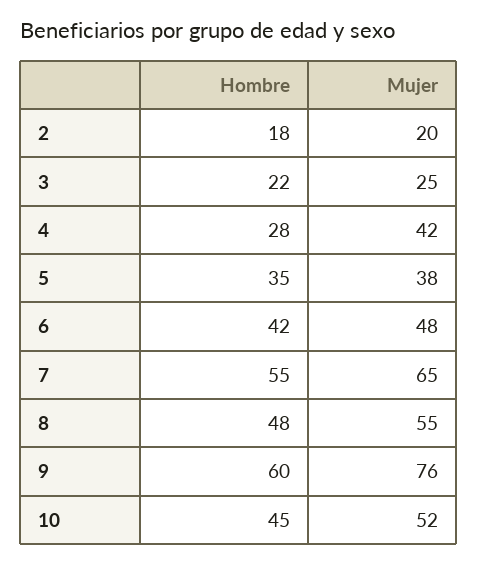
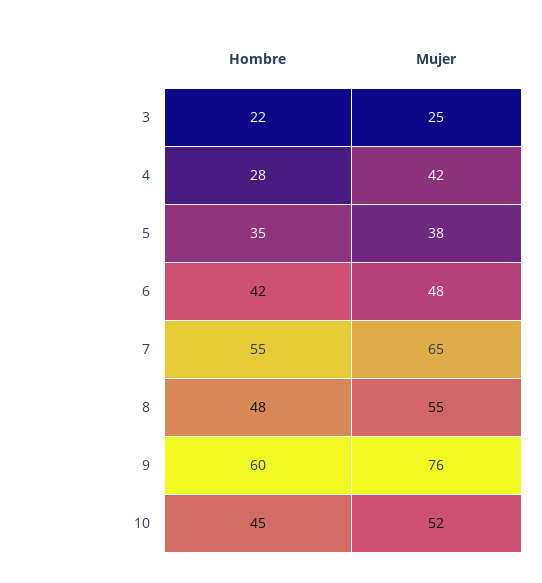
Hombre, 2: 18 -> none
Mujer, 2: 20 -> none

